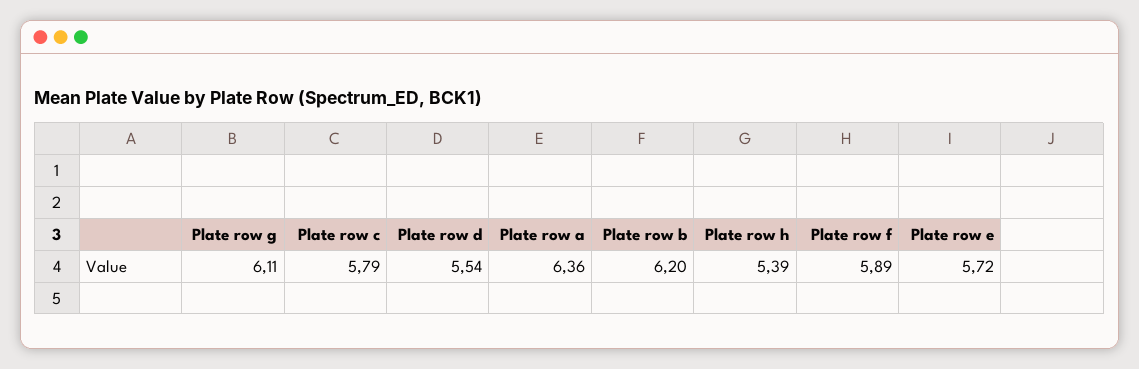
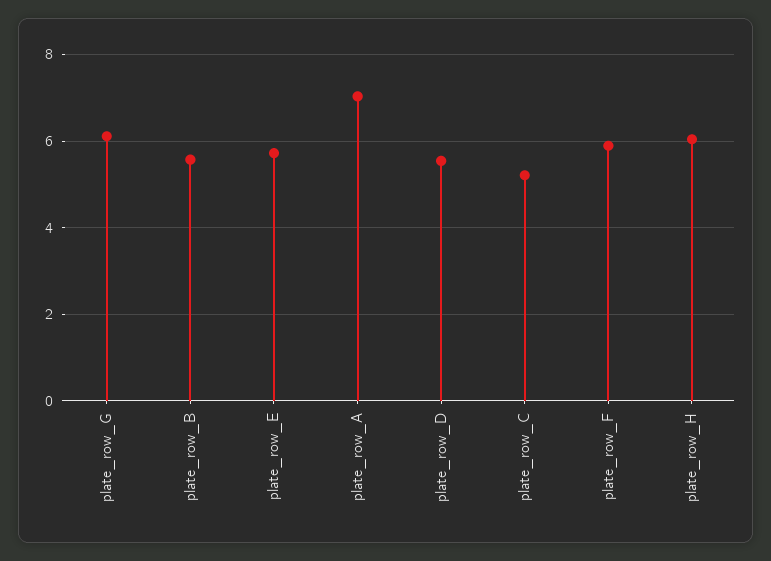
Plate row c: 5.79 -> 5.2
Plate row a: 6.36 -> 7
Plate row b: 6.2 -> 5.6
Plate row h: 5.39 -> 6

